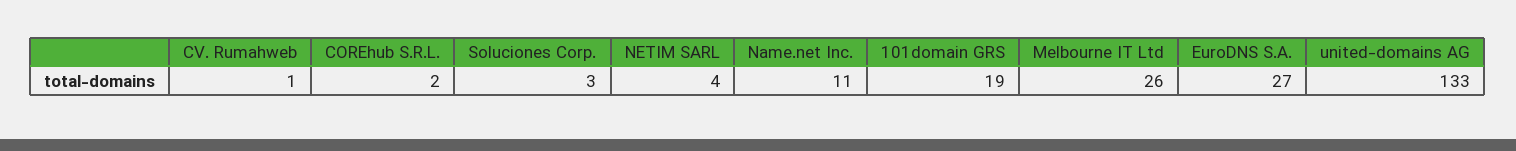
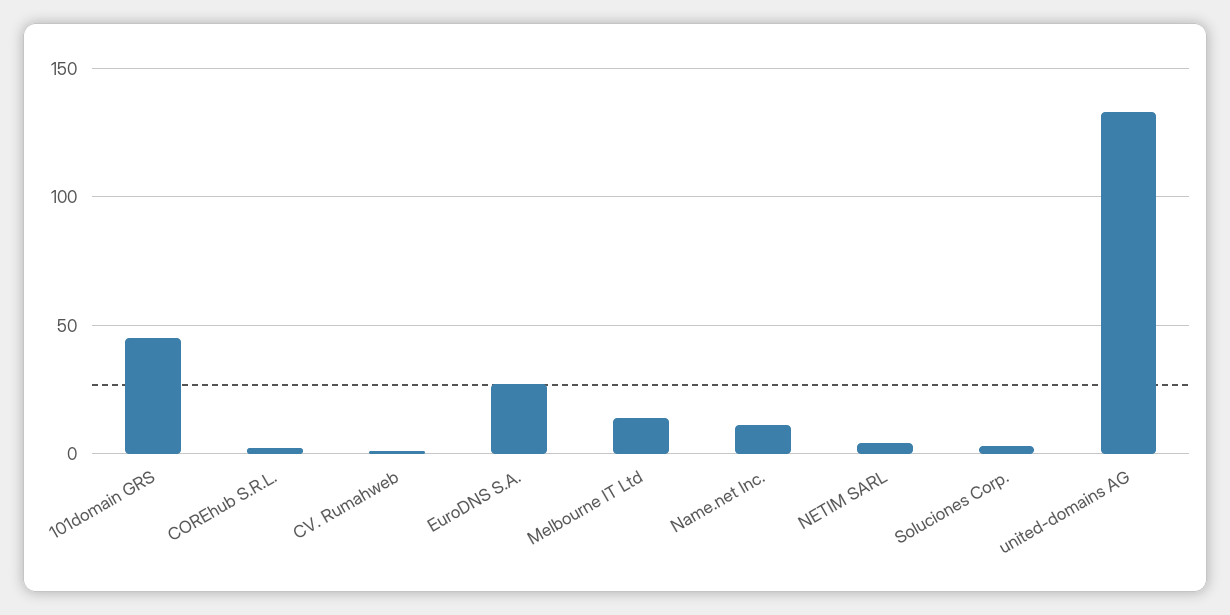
101domain GRS: 19 -> 45
Melbourne IT Ltd: 26 -> 15

